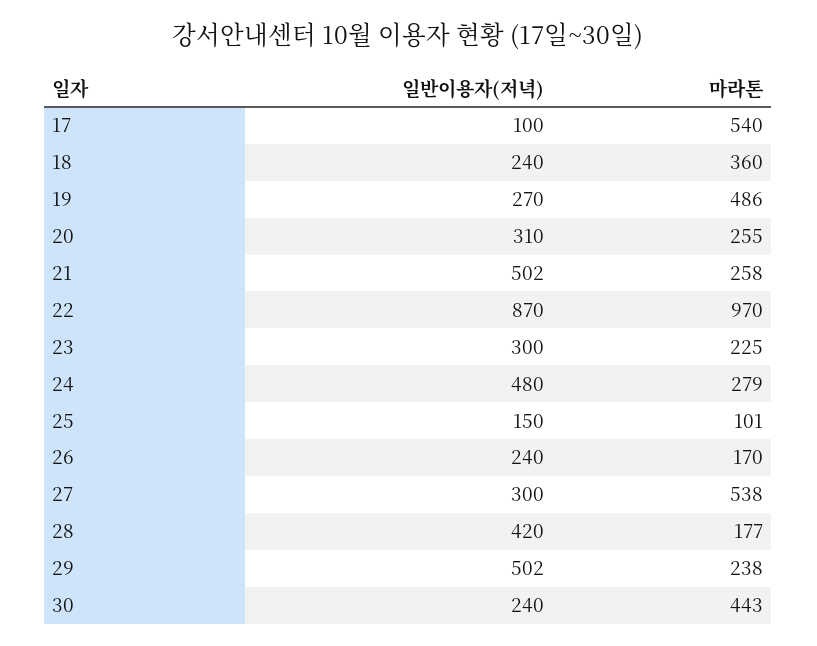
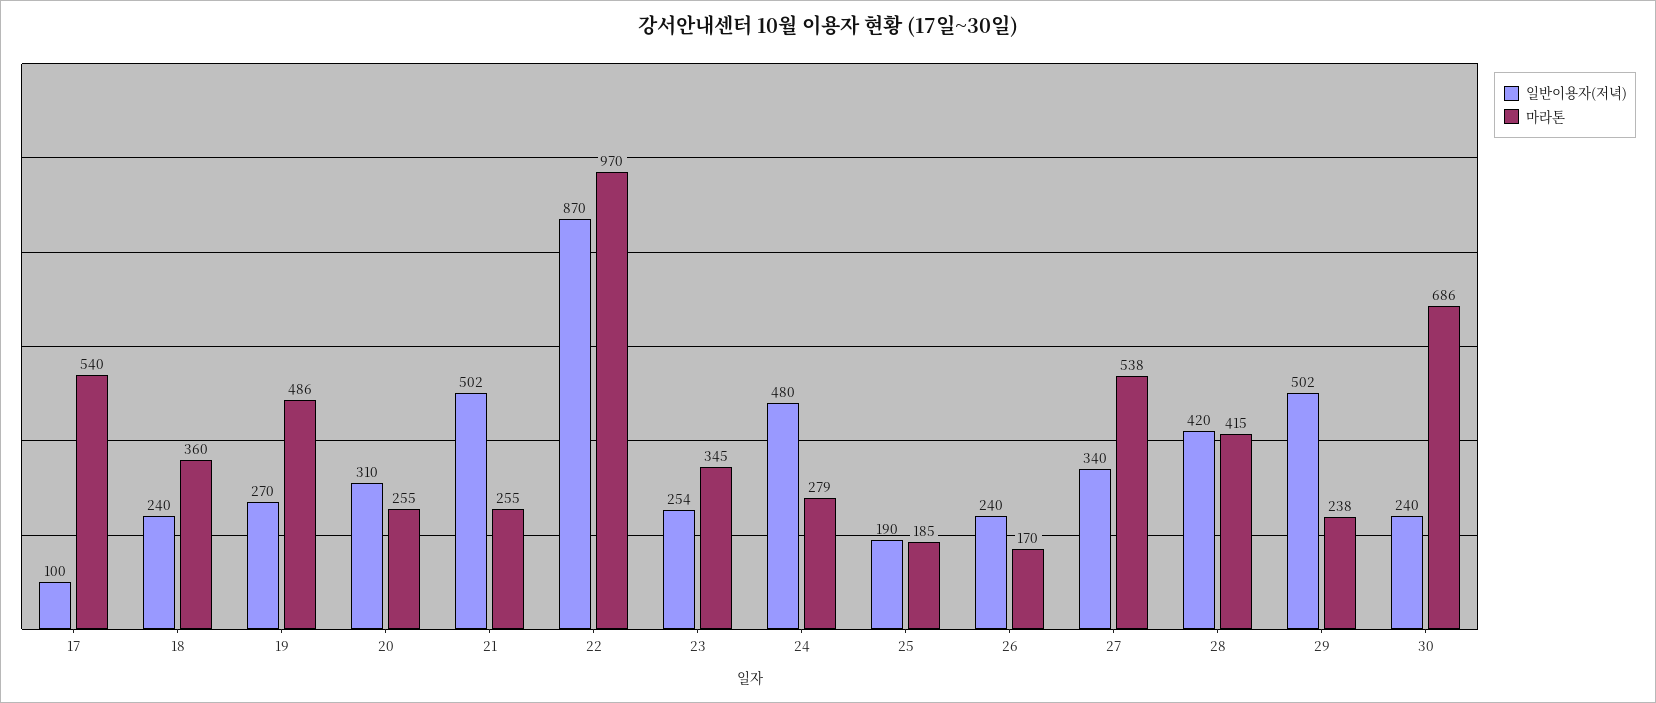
마라톤, 21: 258 -> 255
일반이용자(저녁), 23: 300 -> 254
마라톤, 23: 225 -> 345
일반이용자(저녁), 25: 150 -> 190
마라톤, 25: 101 -> 185
일반이용자(저녁), 27: 300 -> 340
마라톤, 28: 177 -> 415
마라톤, 30: 443 -> 686

